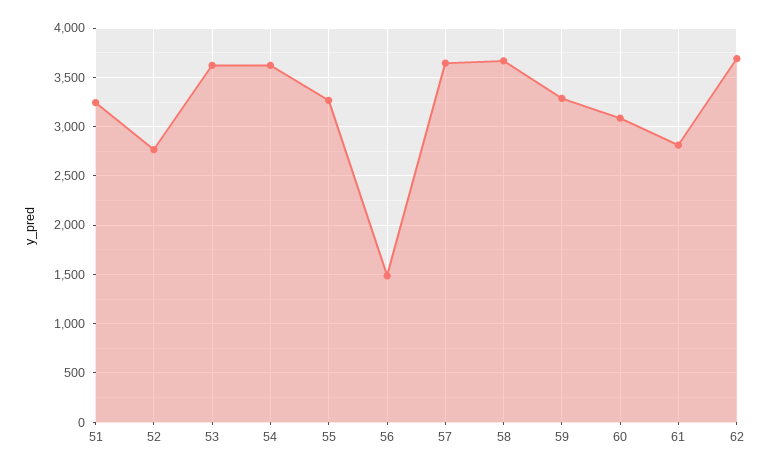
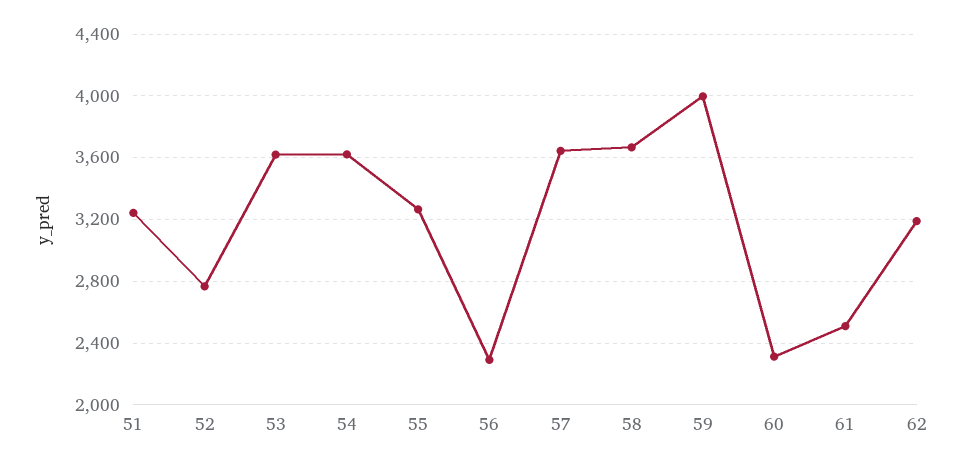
56: 1500 -> 2300
59: 3300 -> 4000
60: 3100 -> 2300
61: 2800 -> 2500
62: 3700 -> 3200

